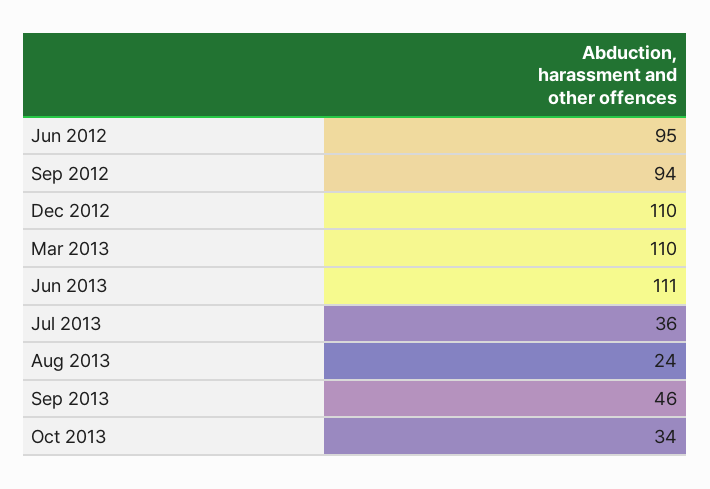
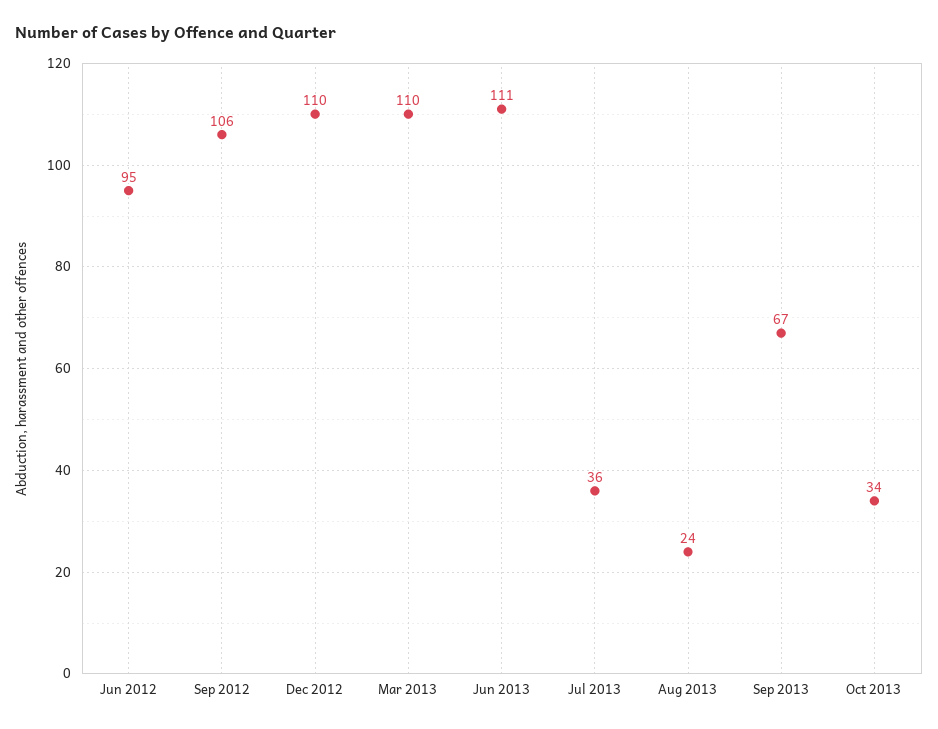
Sep 2012: 94 -> 106
Sep 2013: 46 -> 67

